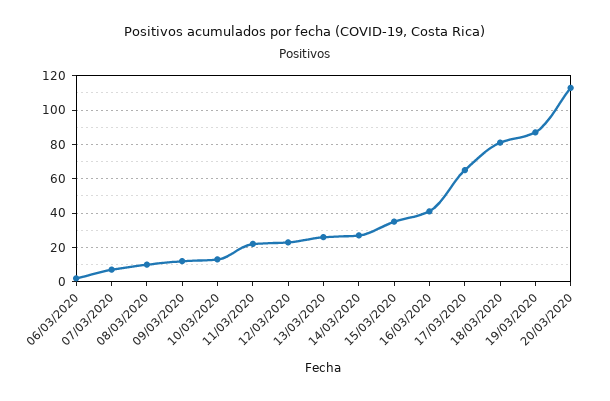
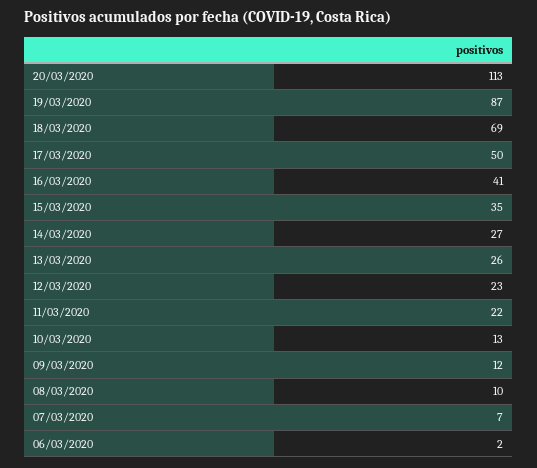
17/03/2020: 65 -> 50
18/03/2020: 80 -> 69

